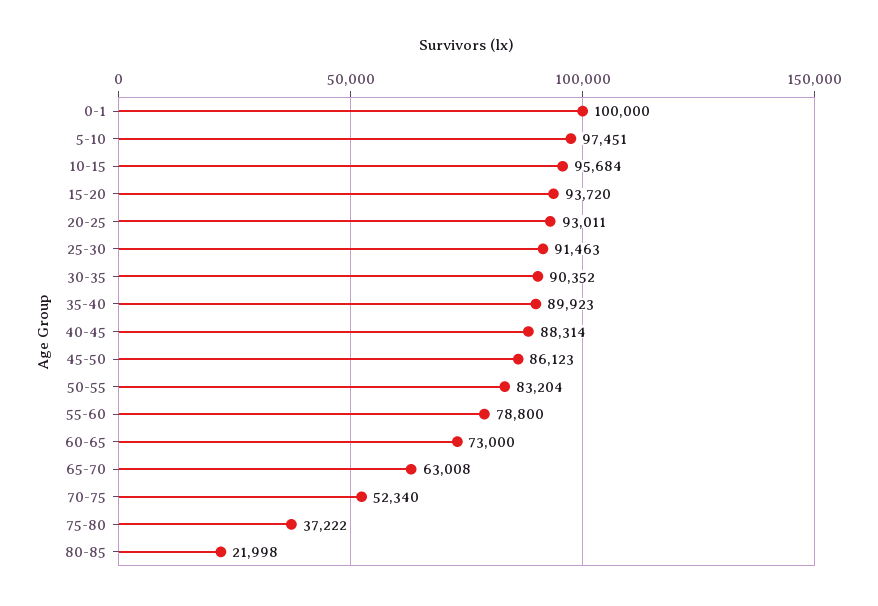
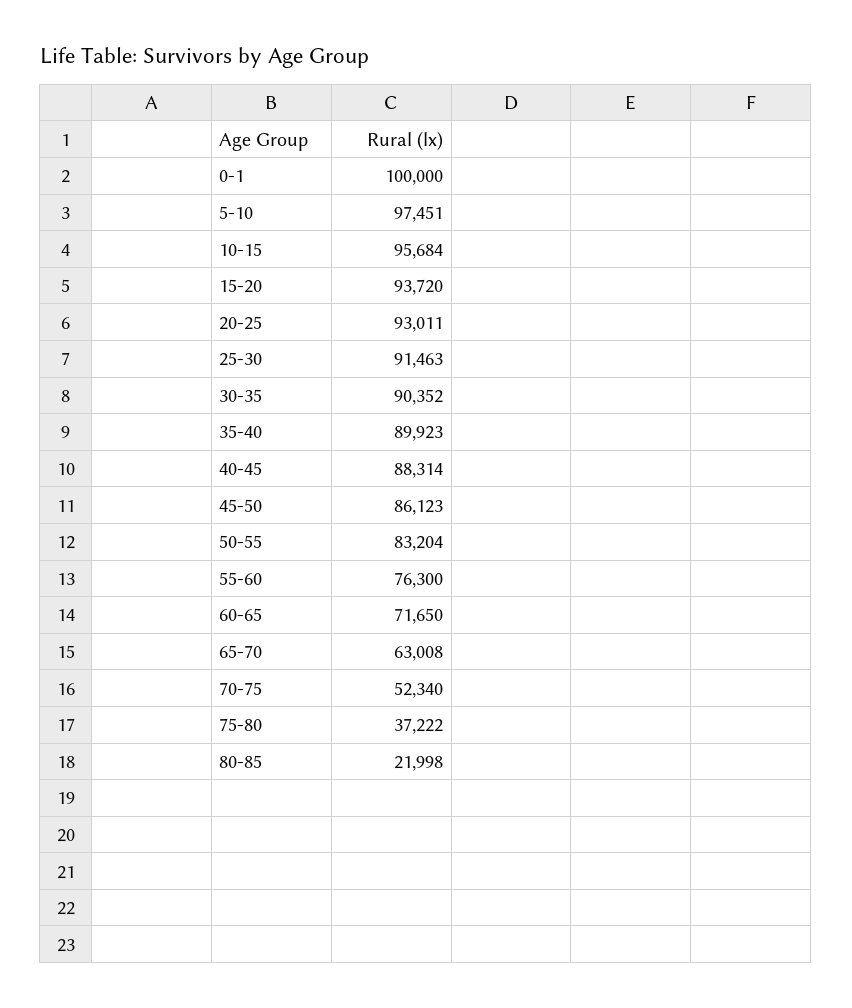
55-60: 78800 -> 76300
60-65: 73000 -> 71650

